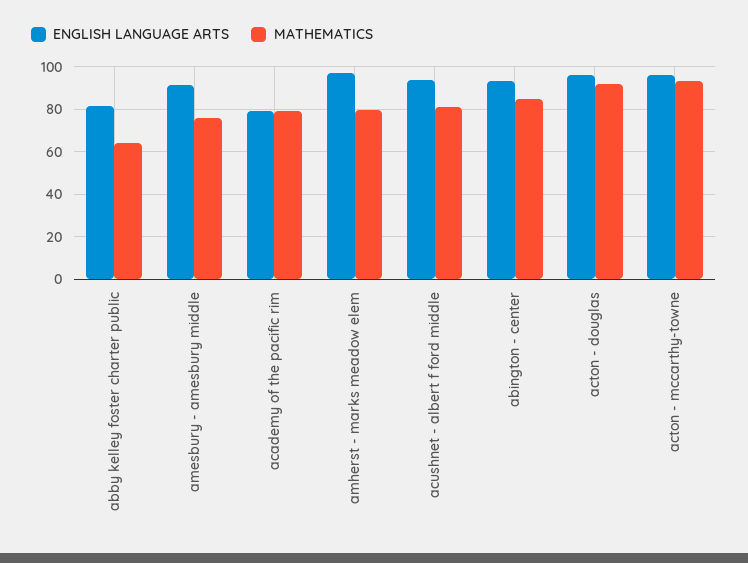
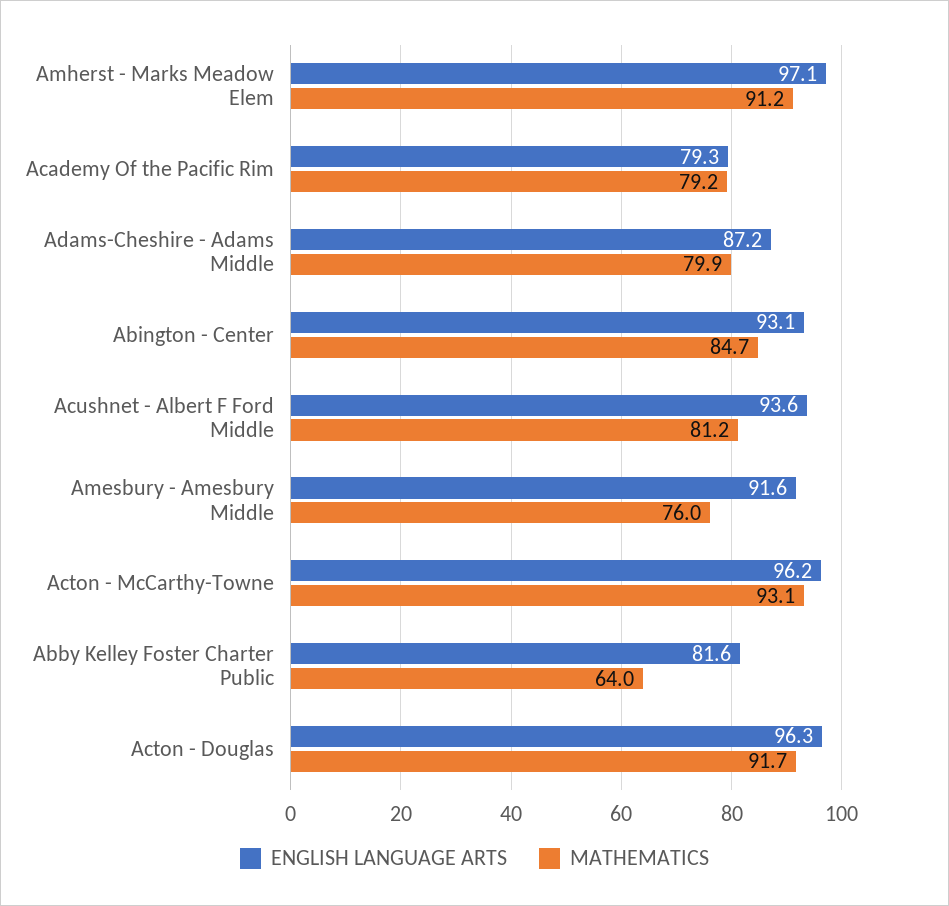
MATHEMATICS, amherst - marks meadow elem: 80 -> 91.2
ENGLISH LANGUAGE ARTS, Adams-Cheshire - Adams Middle: none -> 87.2
MATHEMATICS, Adams-Cheshire - Adams Middle: none -> 79.9

